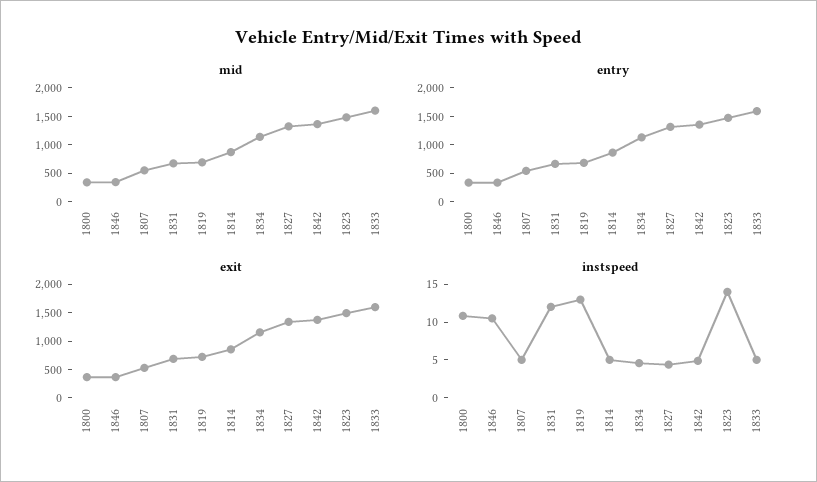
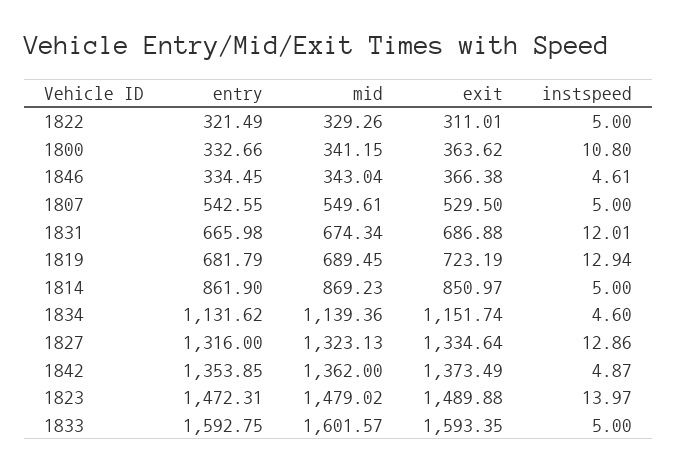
instspeed, 1846: 10 -> 4.61
instspeed, 1827: 5 -> 12.86
entry, 1822: none -> 321.49
mid, 1822: none -> 329.26
exit, 1822: none -> 311.01
instspeed, 1822: none -> 5

